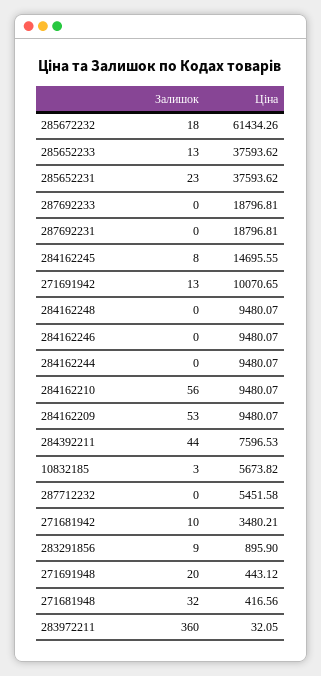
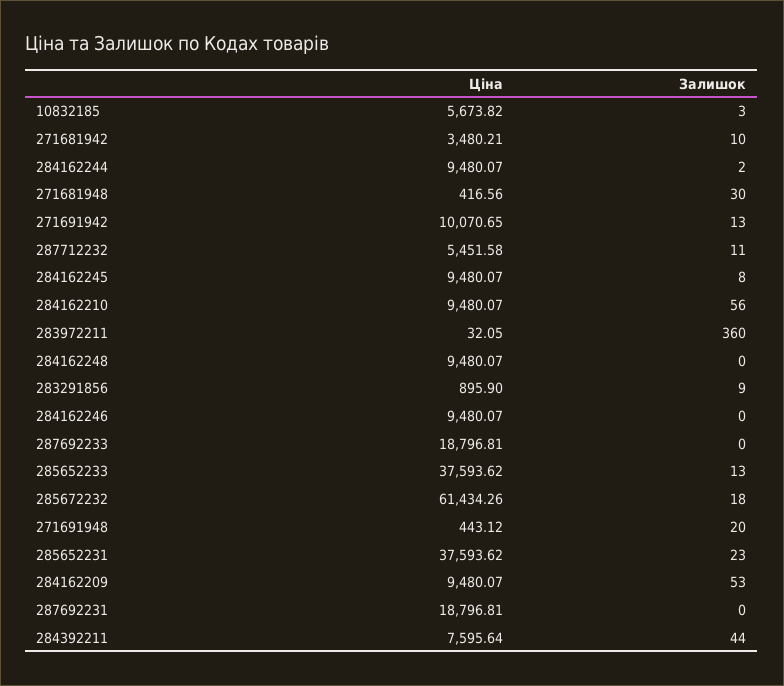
Ціна, 284162245: 14695.55 -> 9480.07
Залишок, 284162244: 0 -> 2
Ціна, 284392211: 7596.53 -> 7595.64
Залишок, 287712232: 0 -> 11
Залишок, 271681948: 32 -> 30

